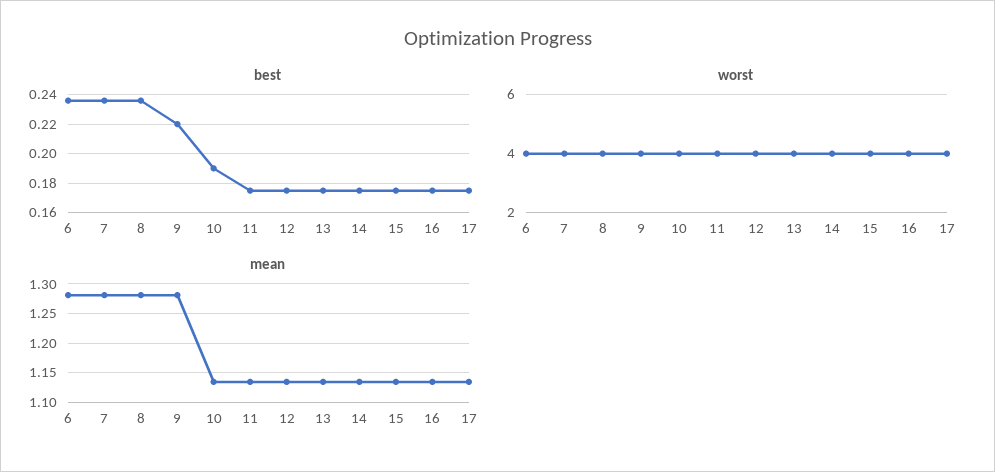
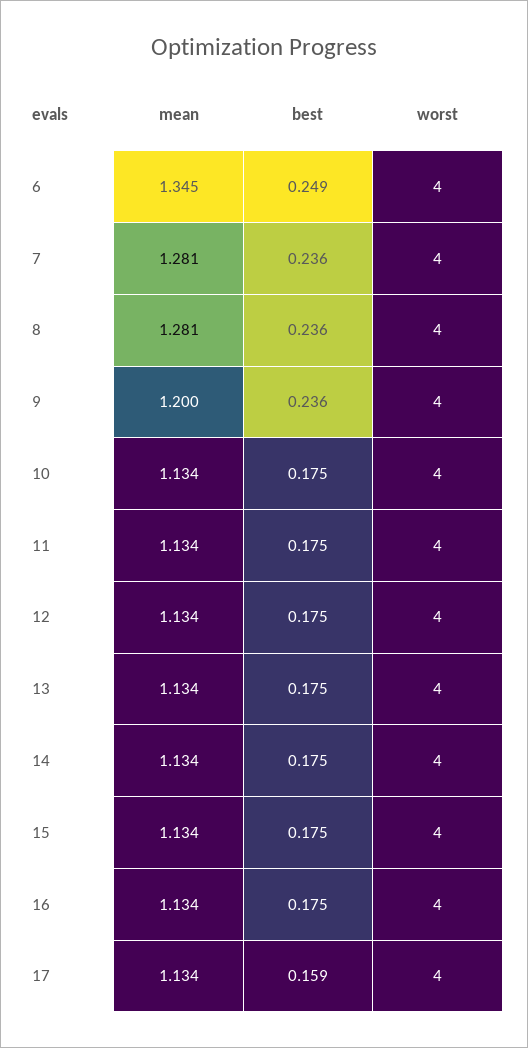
best, 6: 0.235 -> 0.249
best, 9: 0.22 -> 0.236
best, 10: 0.19 -> 0.175
best, 17: 0.175 -> 0.159
mean, 6: 1.275 -> 1.345
mean, 9: 1.275 -> 1.2

